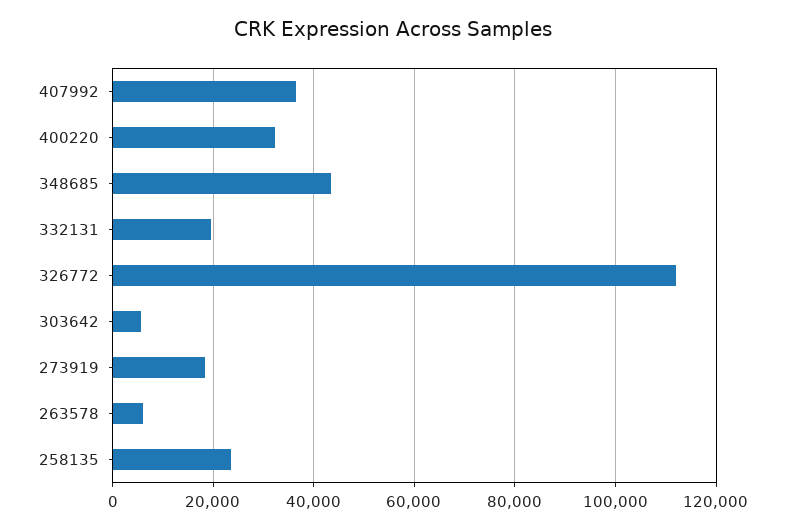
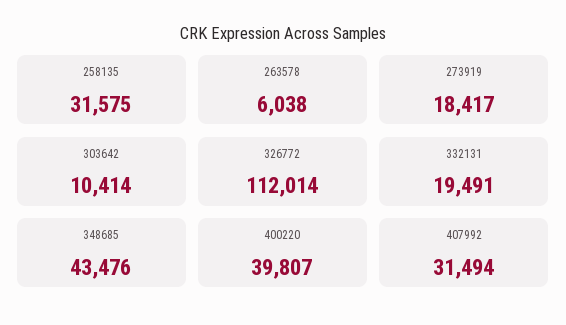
407992: 36000 -> 31494
400220: 32000 -> 39807
303642: 6000 -> 10414
258135: 24000 -> 31575

